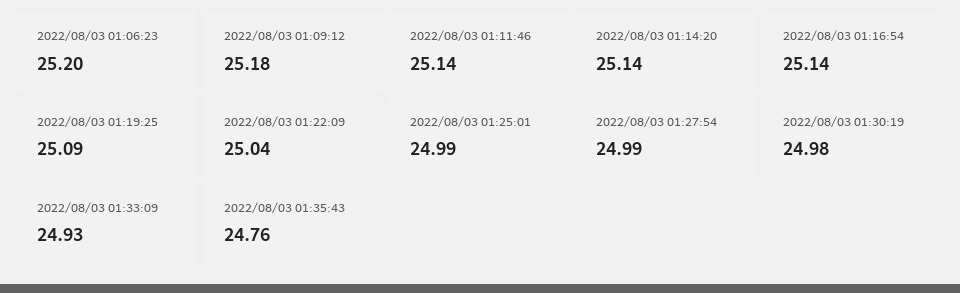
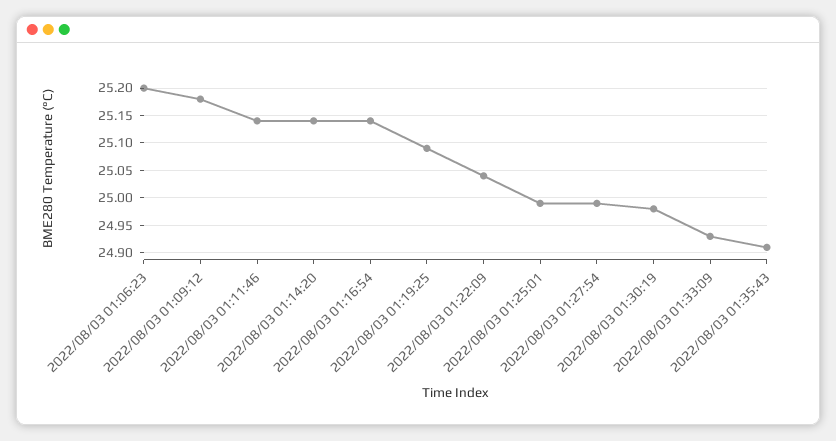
2022/08/03 01:35:43: 24.76 -> 24.9

